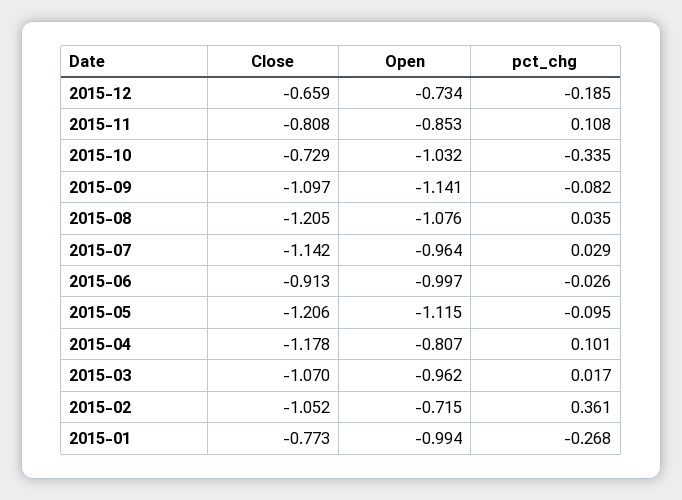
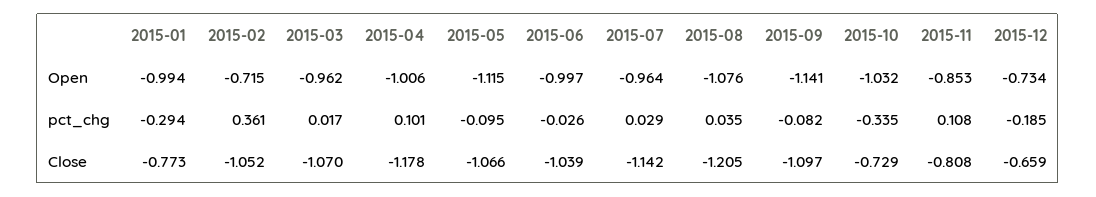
Close, 2015-06: -0.913 -> -1.039
Close, 2015-05: -1.206 -> -1.066
Open, 2015-04: -0.807 -> -1.006
pct_chg, 2015-01: -0.268 -> -0.294

